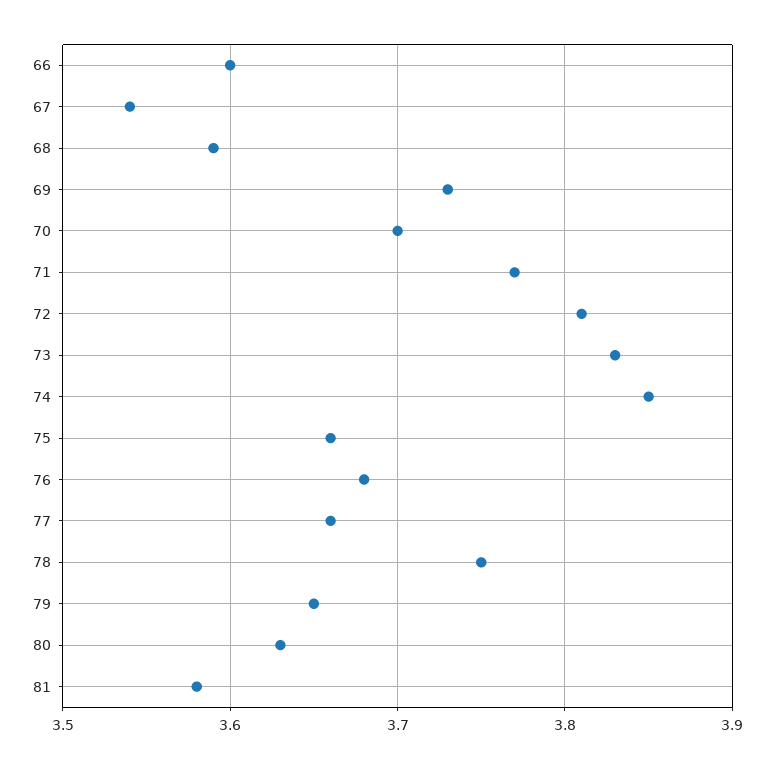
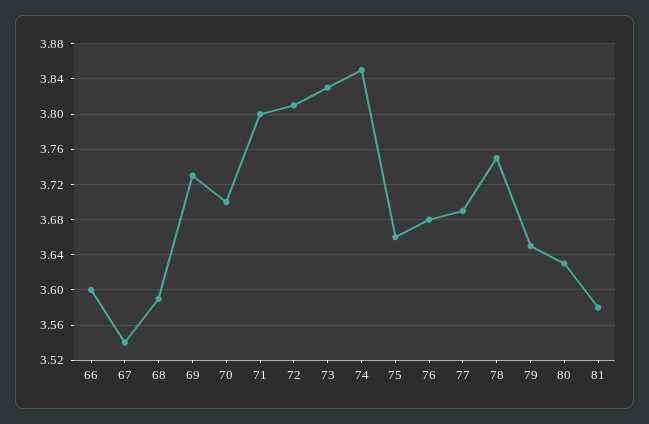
71: 3.77 -> 3.8
77: 3.66 -> 3.69

